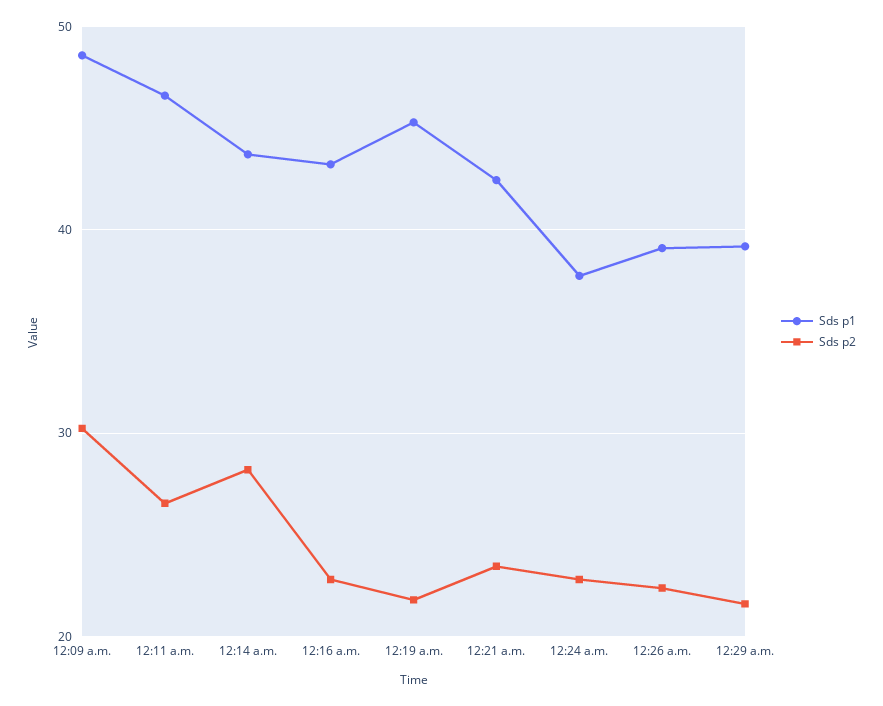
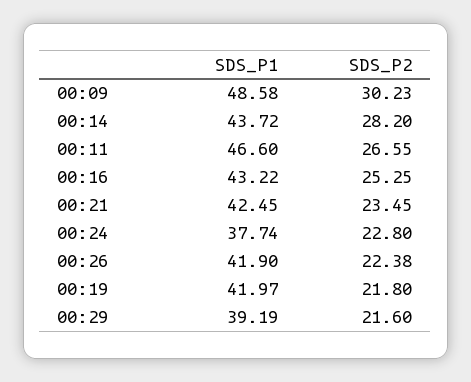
Sds p2, 12:16 a.m.: 23 -> 25.25
Sds p1, 12:19 a.m.: 45 -> 41.97
Sds p1, 12:26 a.m.: 39 -> 41.9

